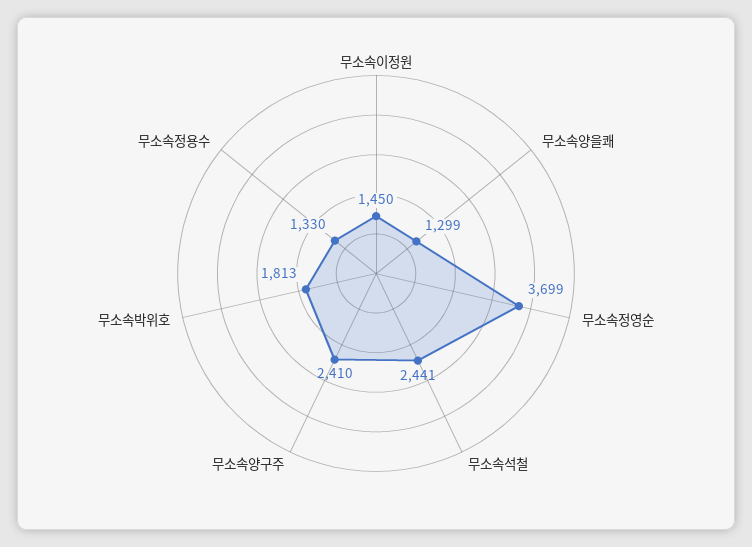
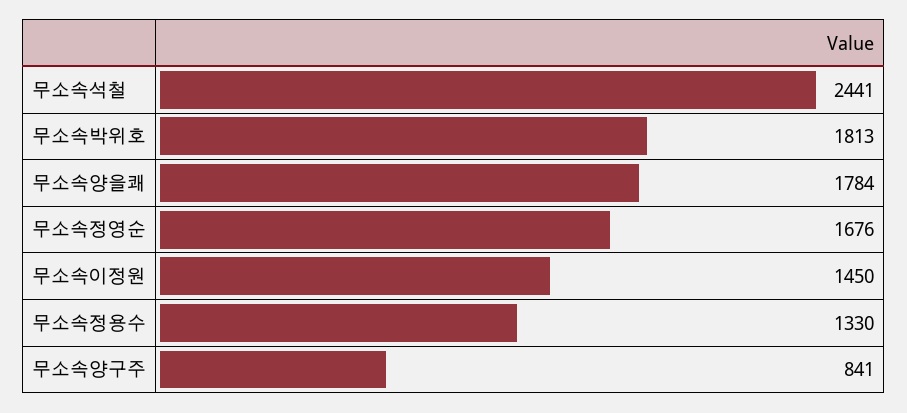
무소속양을쾌: 1299 -> 1784
무소속정영순: 3699 -> 1676
무소속양구주: 2410 -> 841

